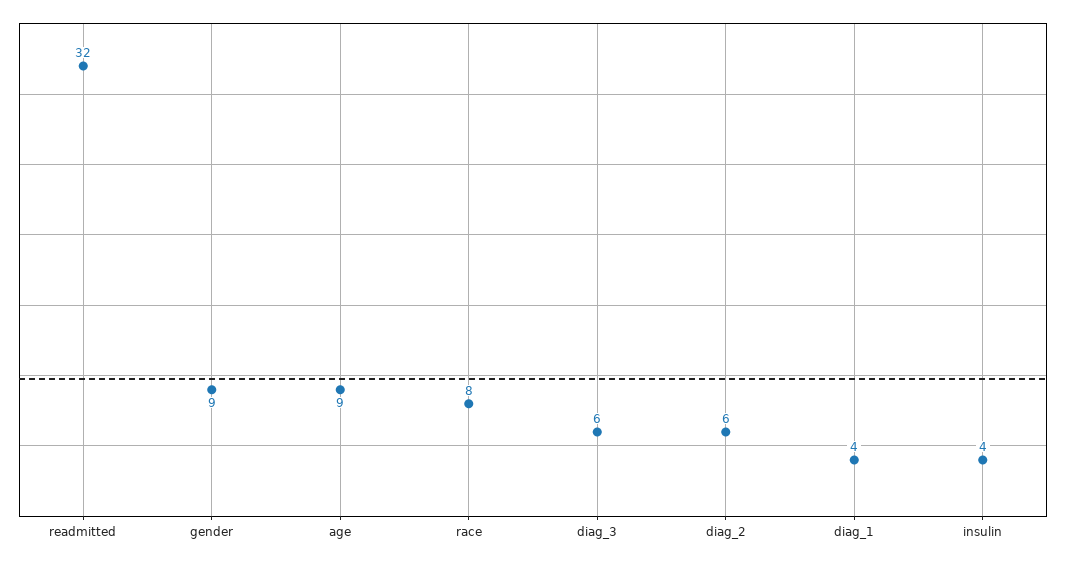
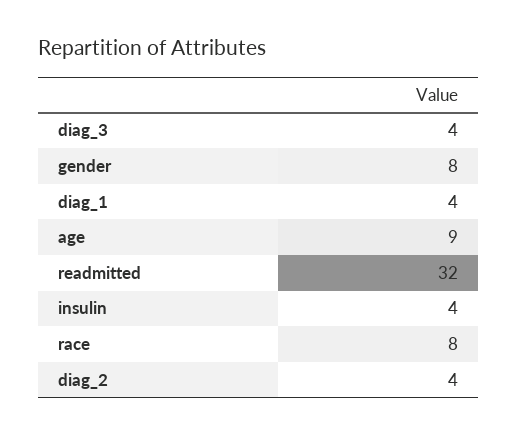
gender: 9 -> 8
diag_3: 6 -> 4
diag_2: 6 -> 4

